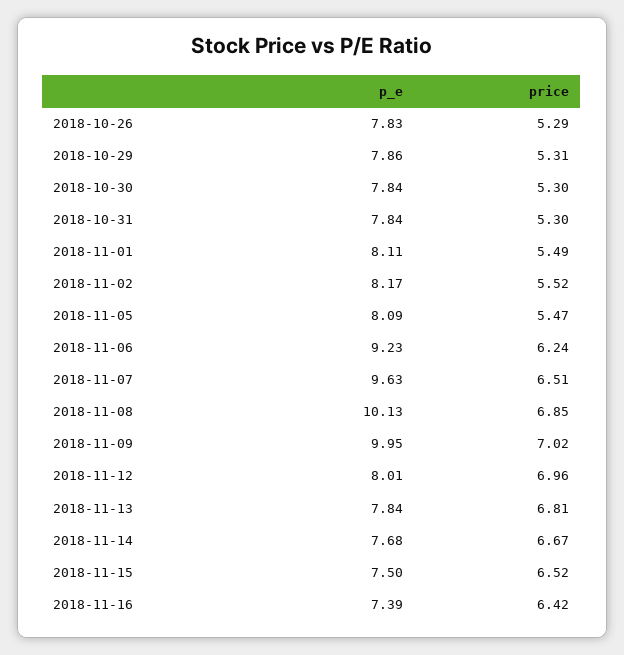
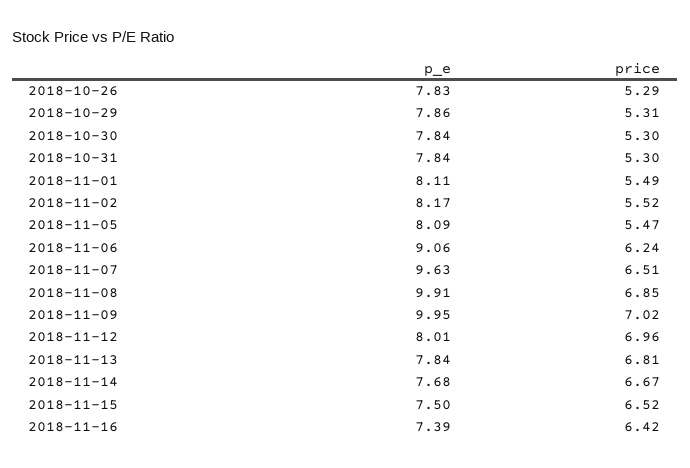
p_e, 2018-11-06: 9.23 -> 9.06
p_e, 2018-11-08: 10.13 -> 9.91

